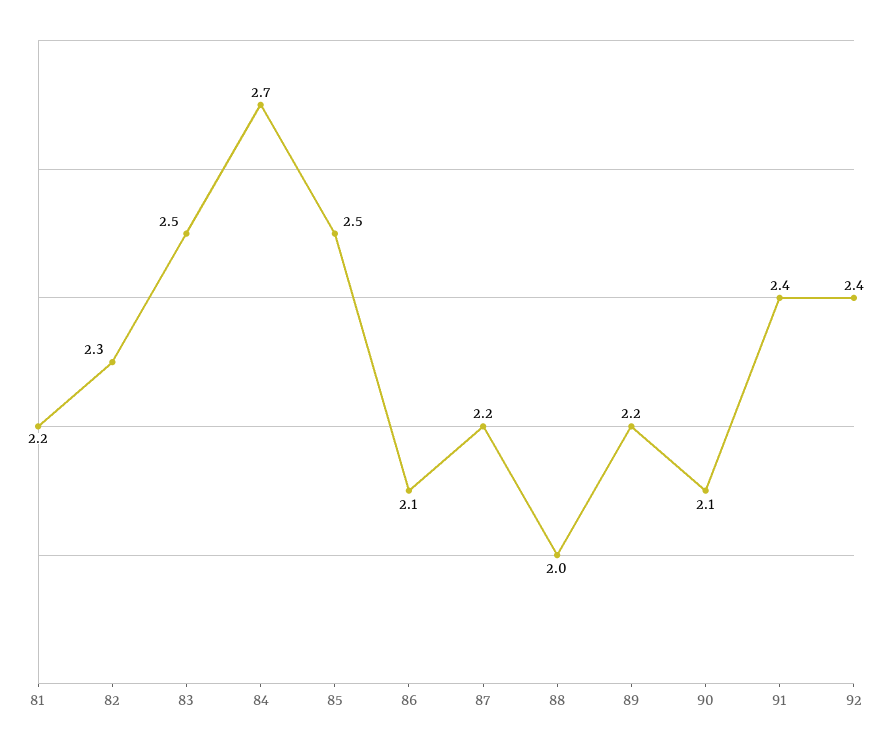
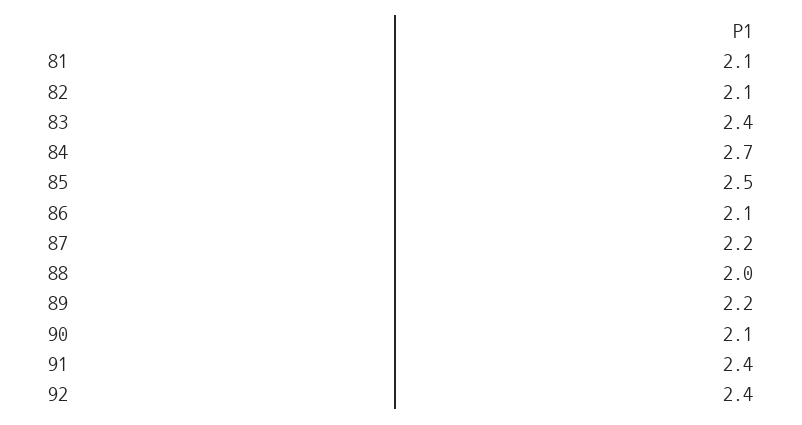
81: 2.2 -> 2.1
82: 2.3 -> 2.1
83: 2.5 -> 2.4

